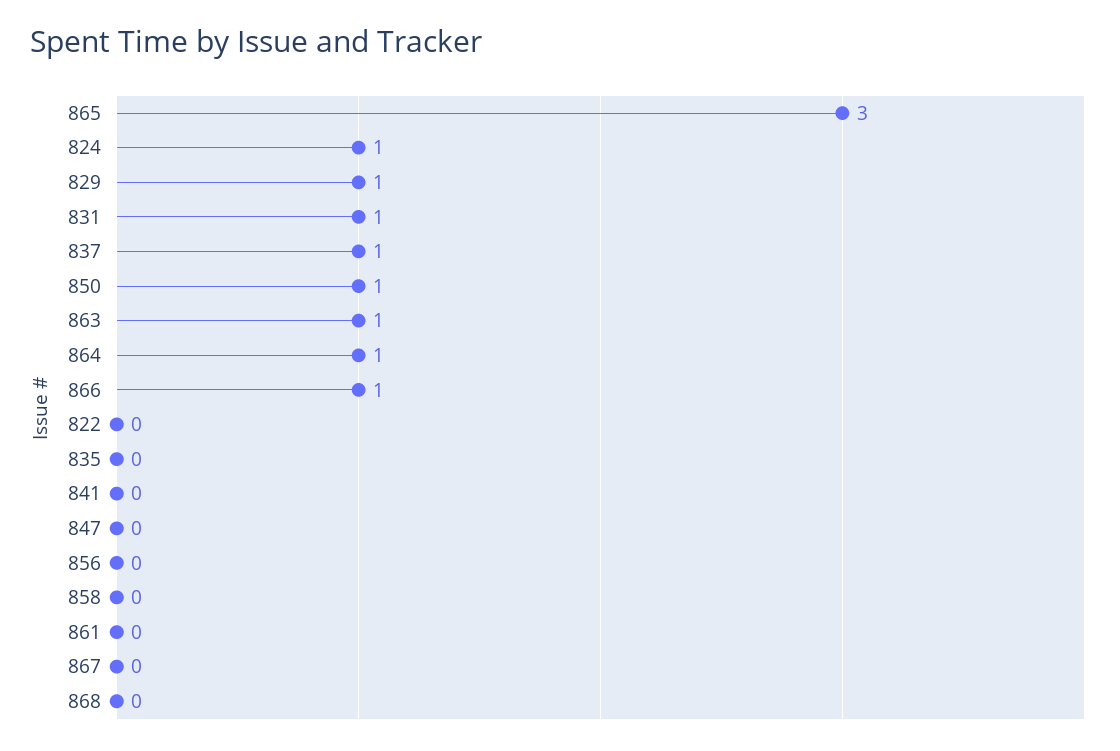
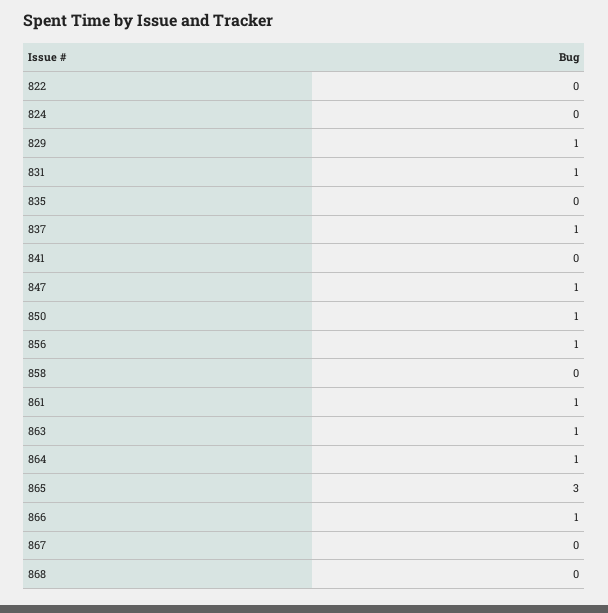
824: 1 -> 0
847: 0 -> 1
856: 0 -> 1
861: 0 -> 1

